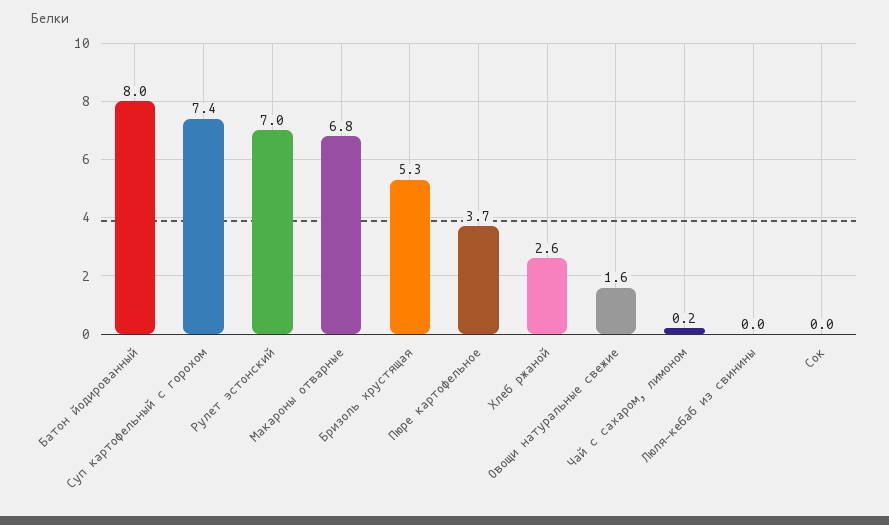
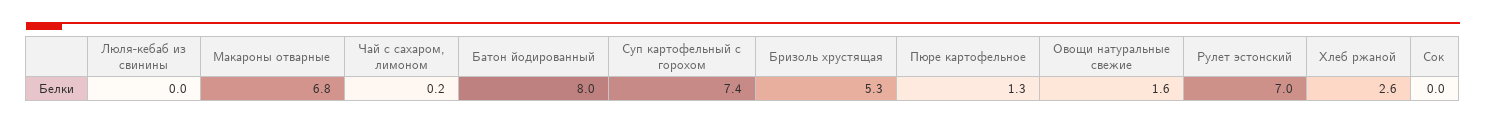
Пюре картофельное: 3.7 -> 1.3

